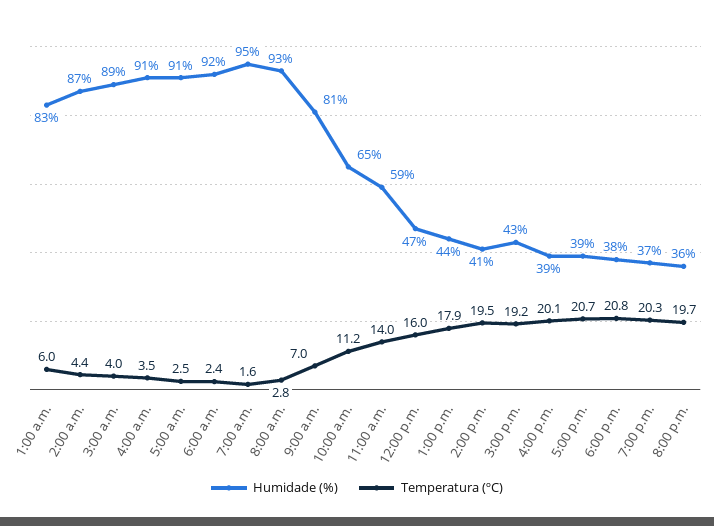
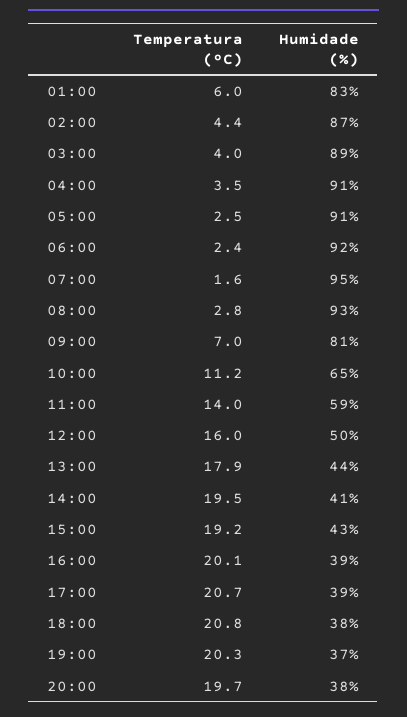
Humidade (%), 12:00 p.m.: 47 -> 50
Humidade (%), 8:00 p.m.: 36 -> 38

